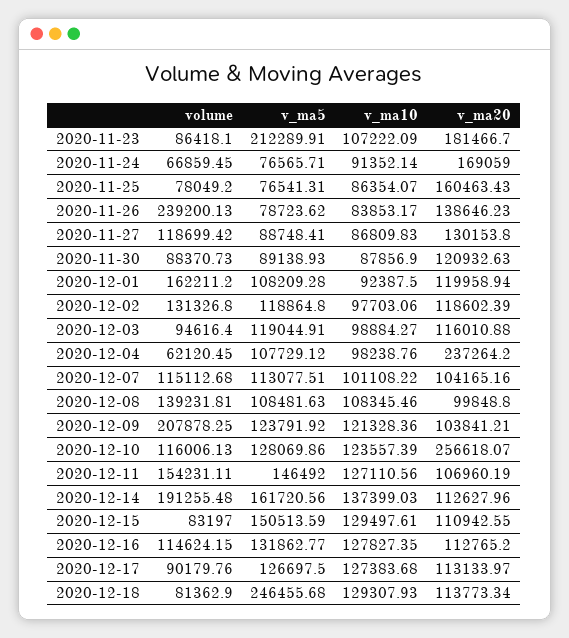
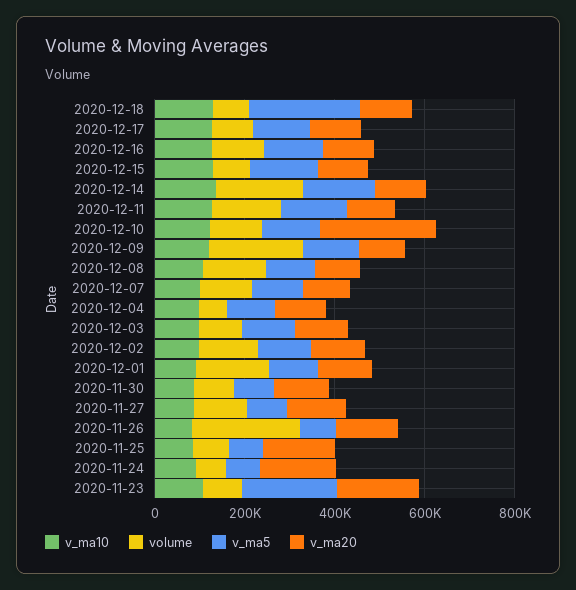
v_ma20, 2020-12-04: 237264.2 -> 100000

